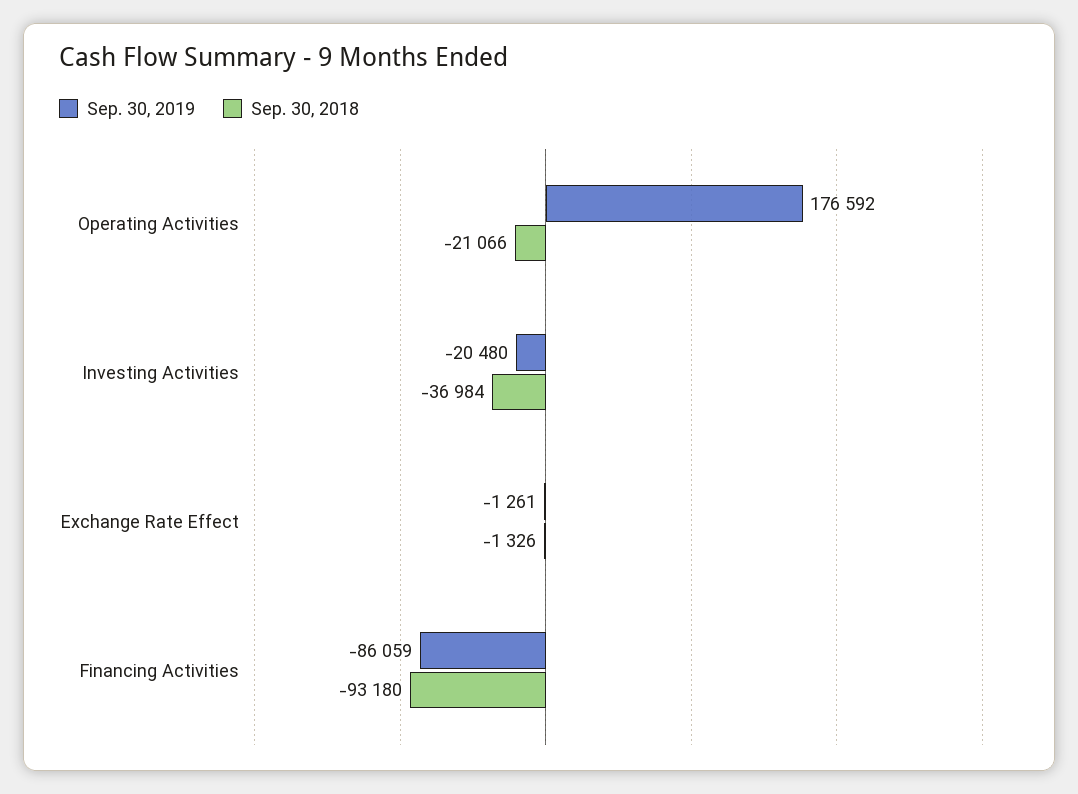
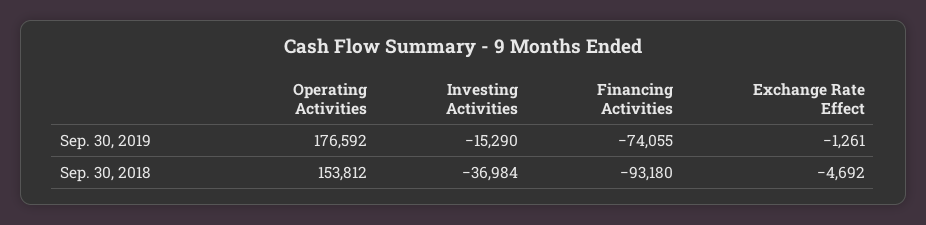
Sep. 30, 2018, Operating Activities: -21066 -> 153812
Sep. 30, 2019, Investing Activities: -20480 -> -15290
Sep. 30, 2018, Exchange Rate Effect: -1326 -> -4692
Sep. 30, 2019, Financing Activities: -86059 -> -74055

